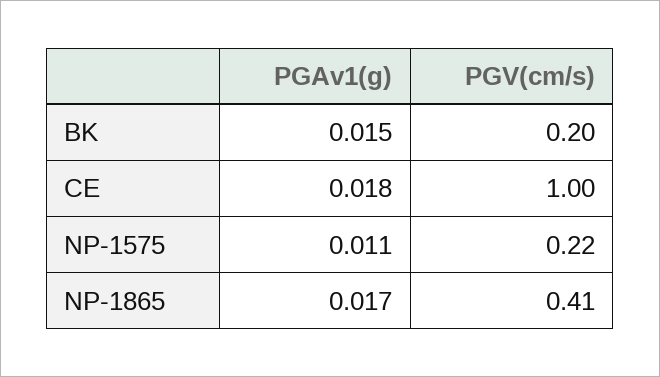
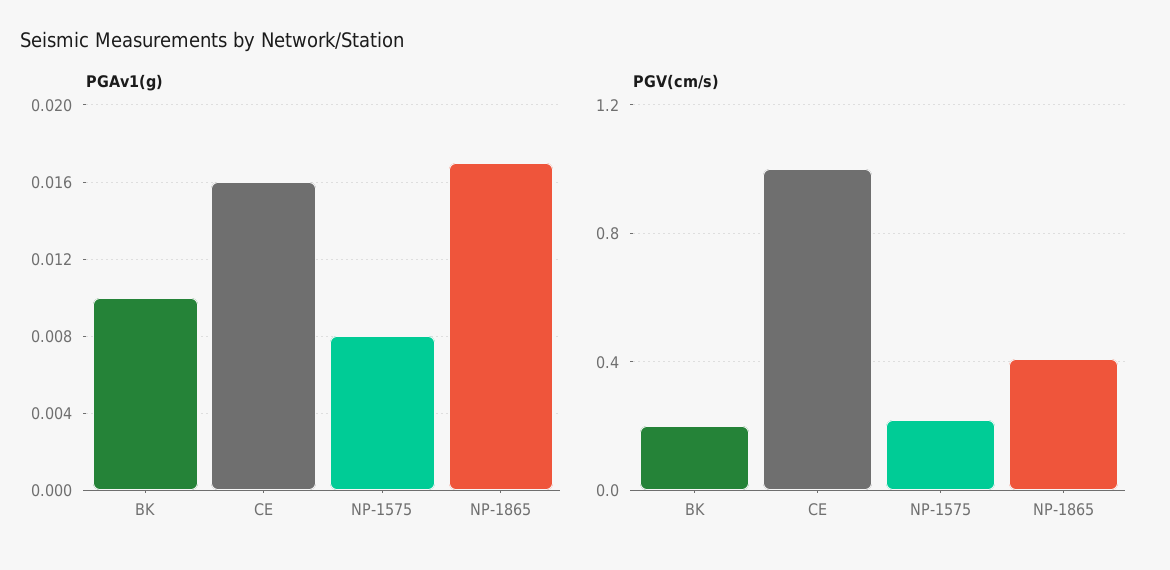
PGAv1(g), BK: 0.015 -> 0.01
PGAv1(g), CE: 0.018 -> 0.016
PGAv1(g), NP-1575: 0.011 -> 0.008

